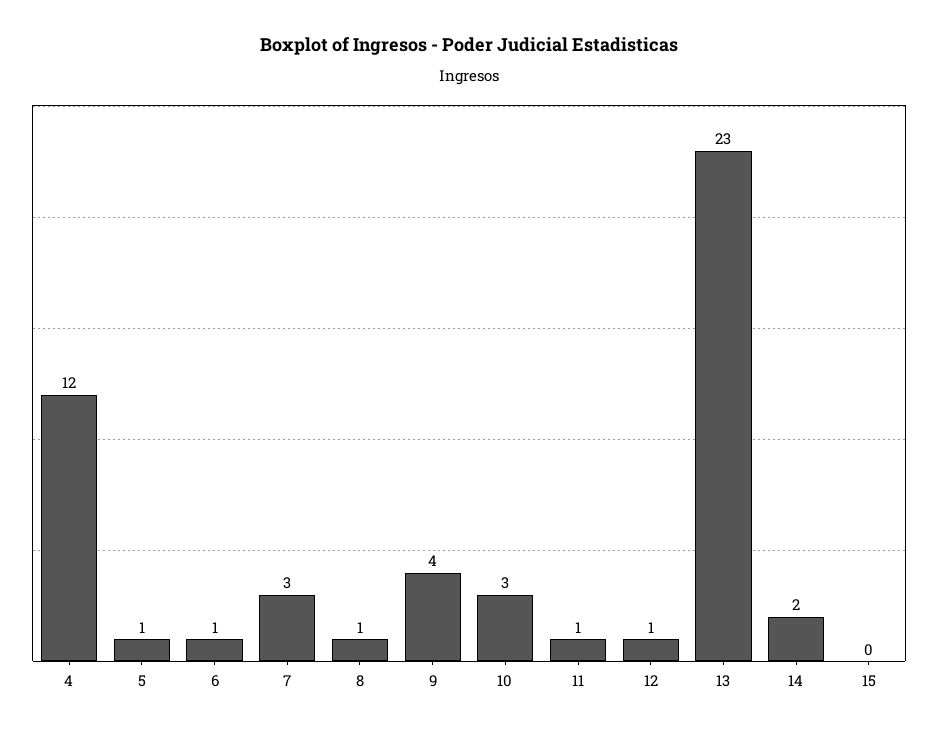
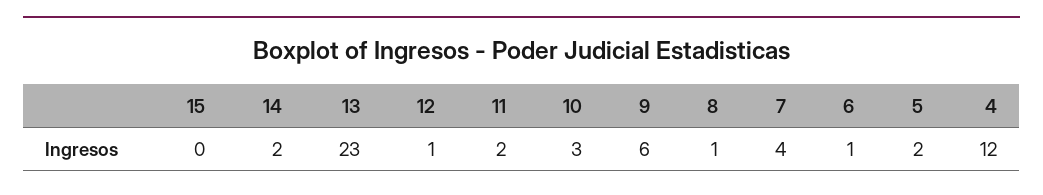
5: 1 -> 2
7: 3 -> 4
9: 4 -> 6
11: 1 -> 2

